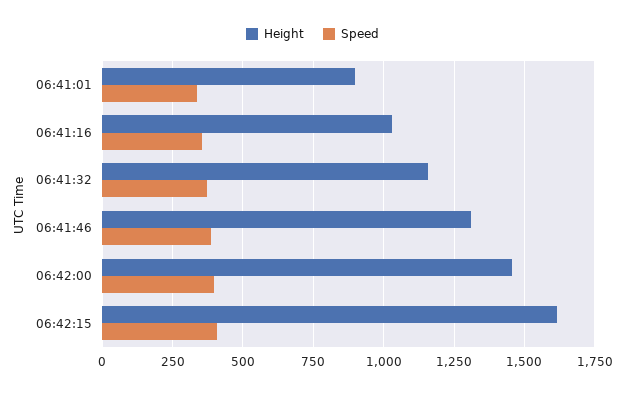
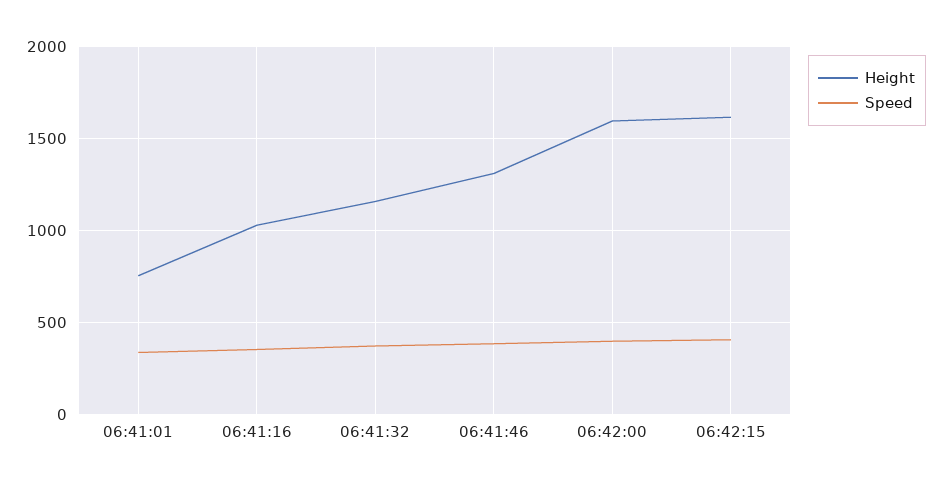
Height, 06:41:01: 900 -> 750
Height, 06:42:00: 1450 -> 1600

